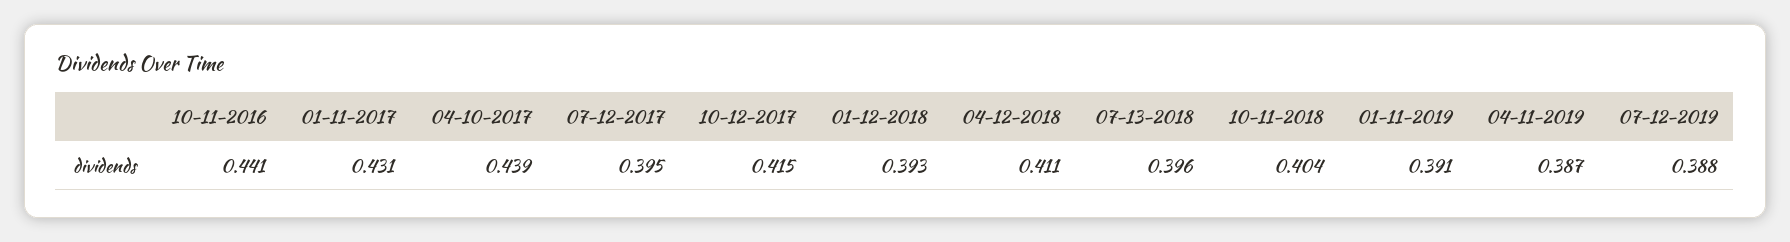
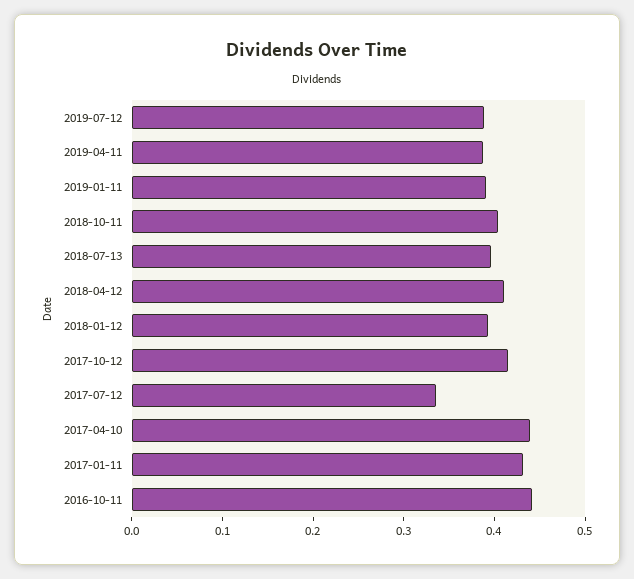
07-12-2017: 0.395 -> 0.34

